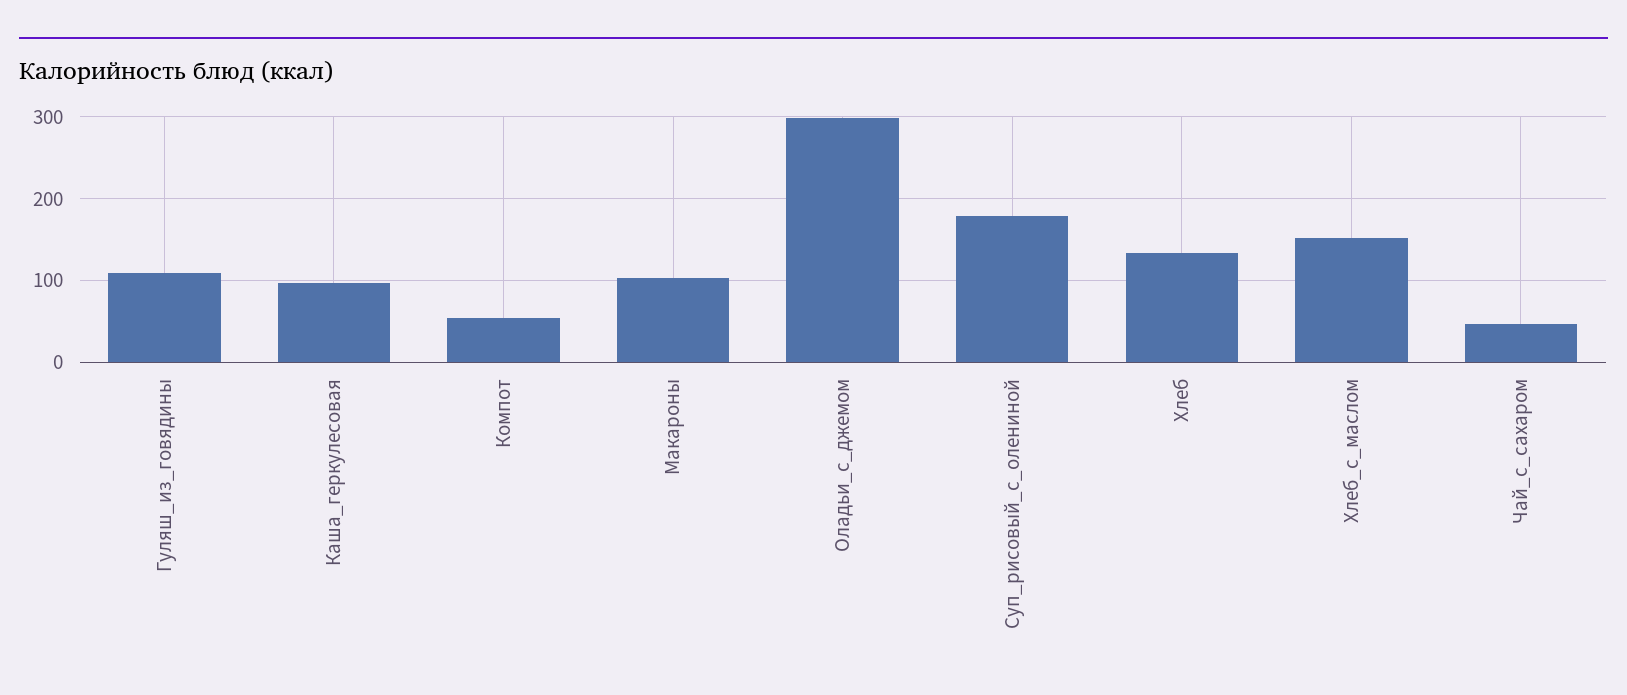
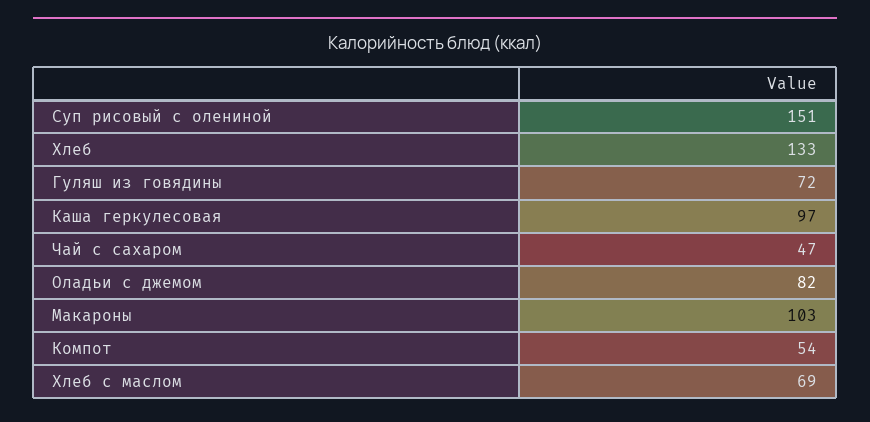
Гуляш_из_говядины: 110 -> 72
Оладьи_с_джемом: 300 -> 82
Суп_рисовый_с_олениной: 180 -> 151
Хлеб_с_маслом: 150 -> 69

